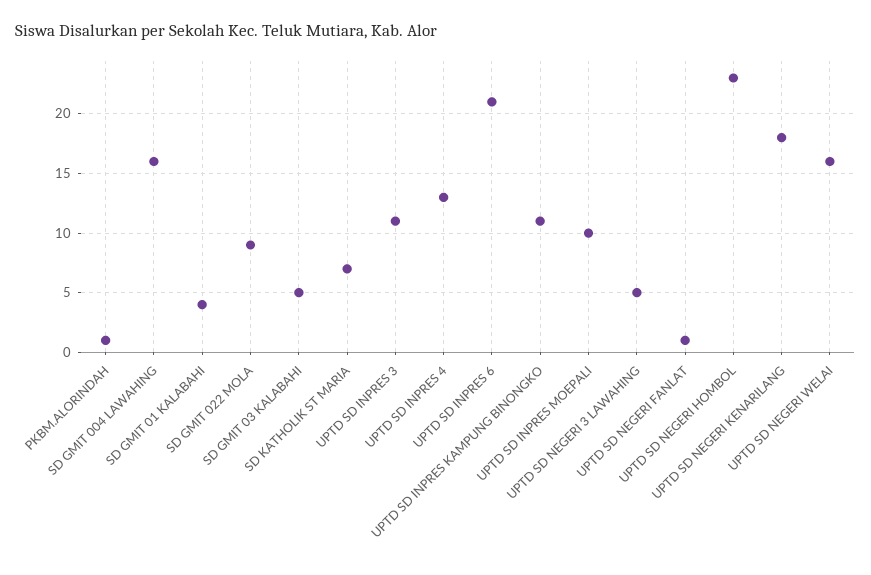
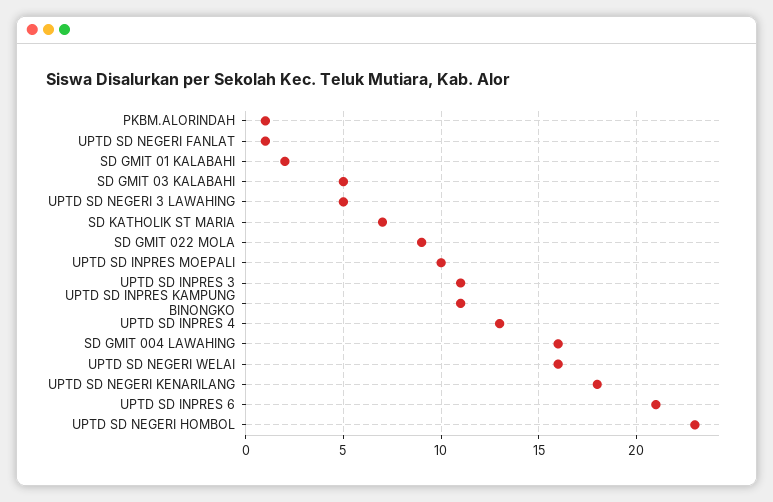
SD GMIT 01 KALABAHI: 4 -> 2

